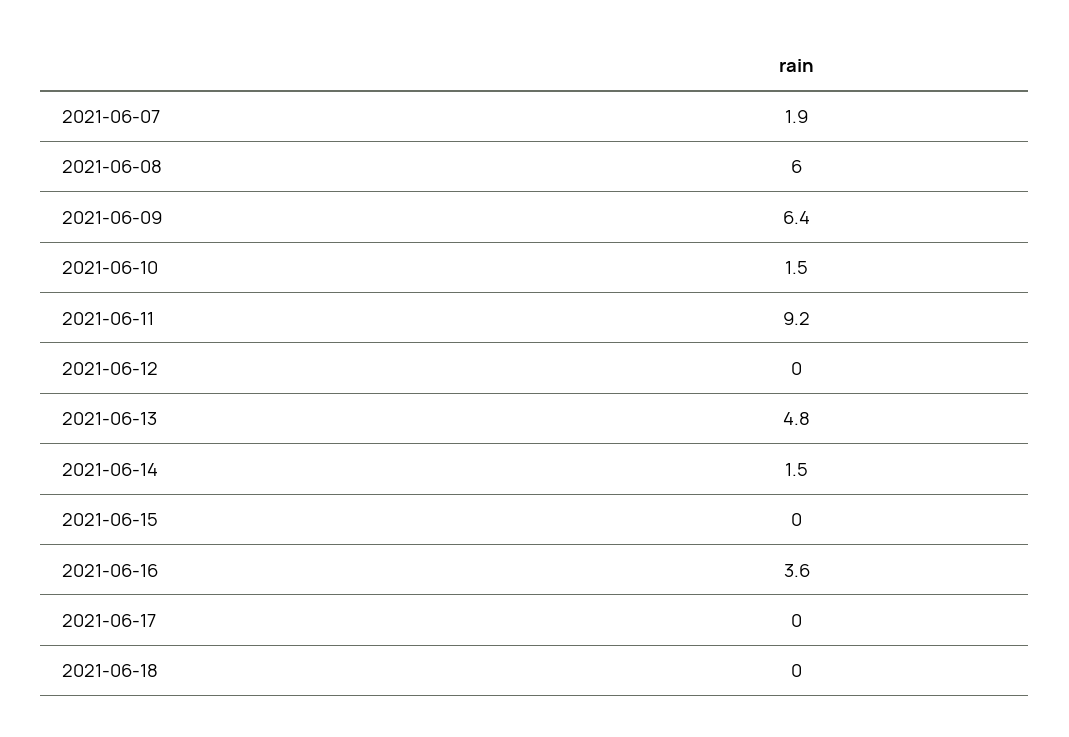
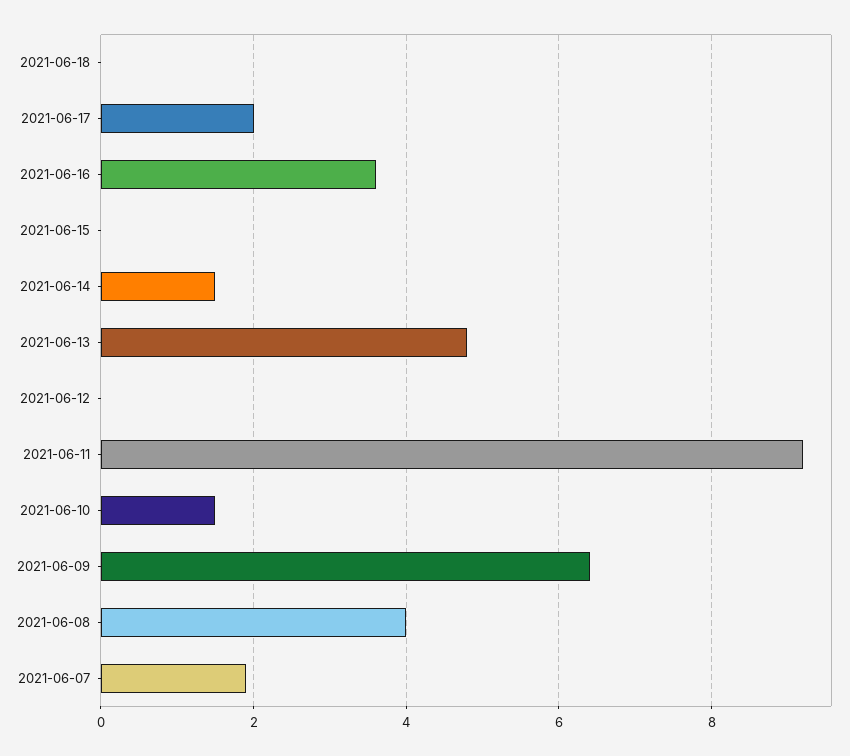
2021-06-08: 6 -> 4
2021-06-17: 0 -> 2

